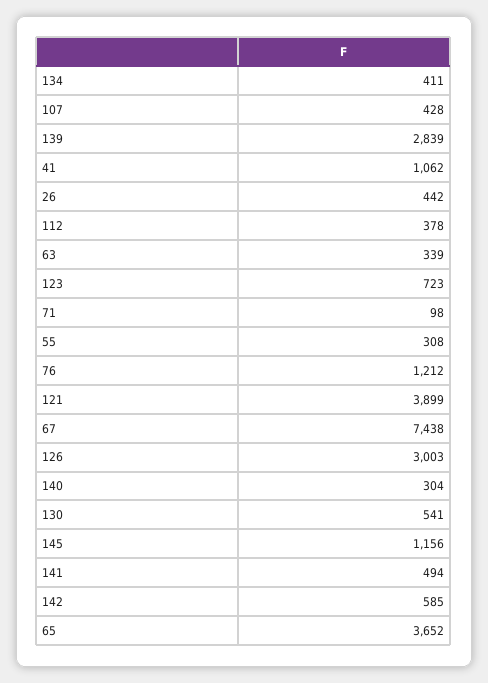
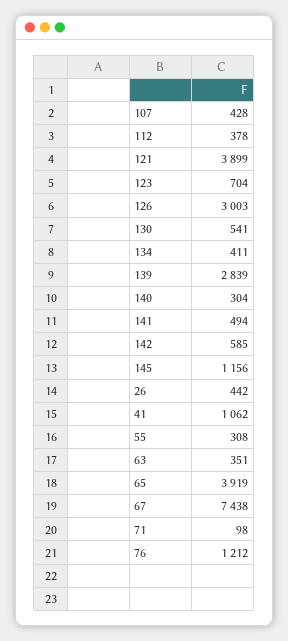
63: 339 -> 351
123: 723 -> 704
65: 3652 -> 3919

